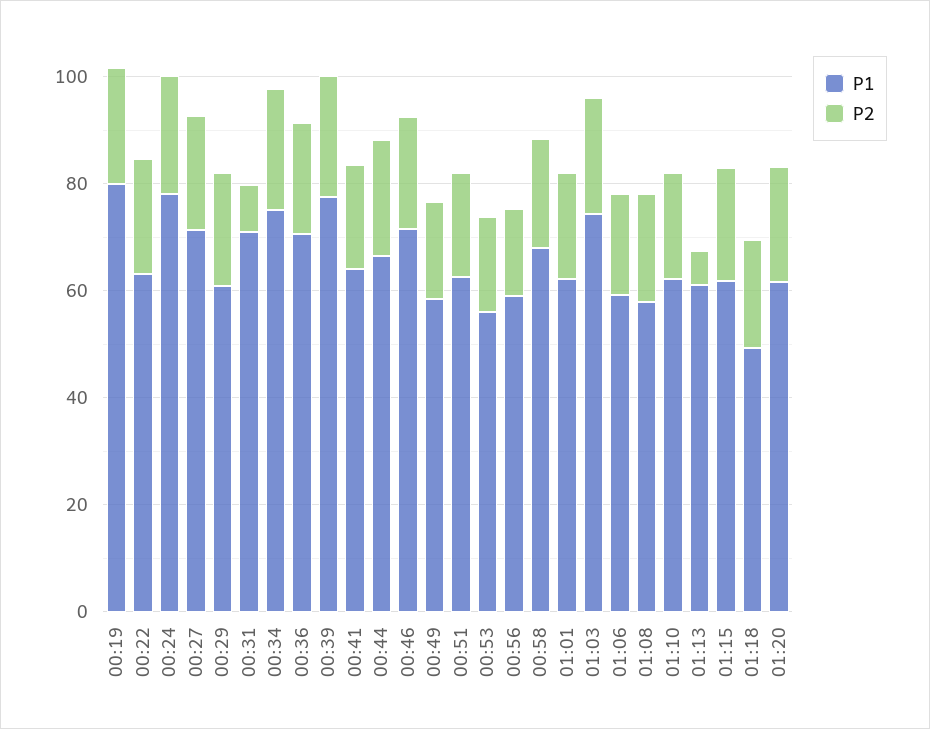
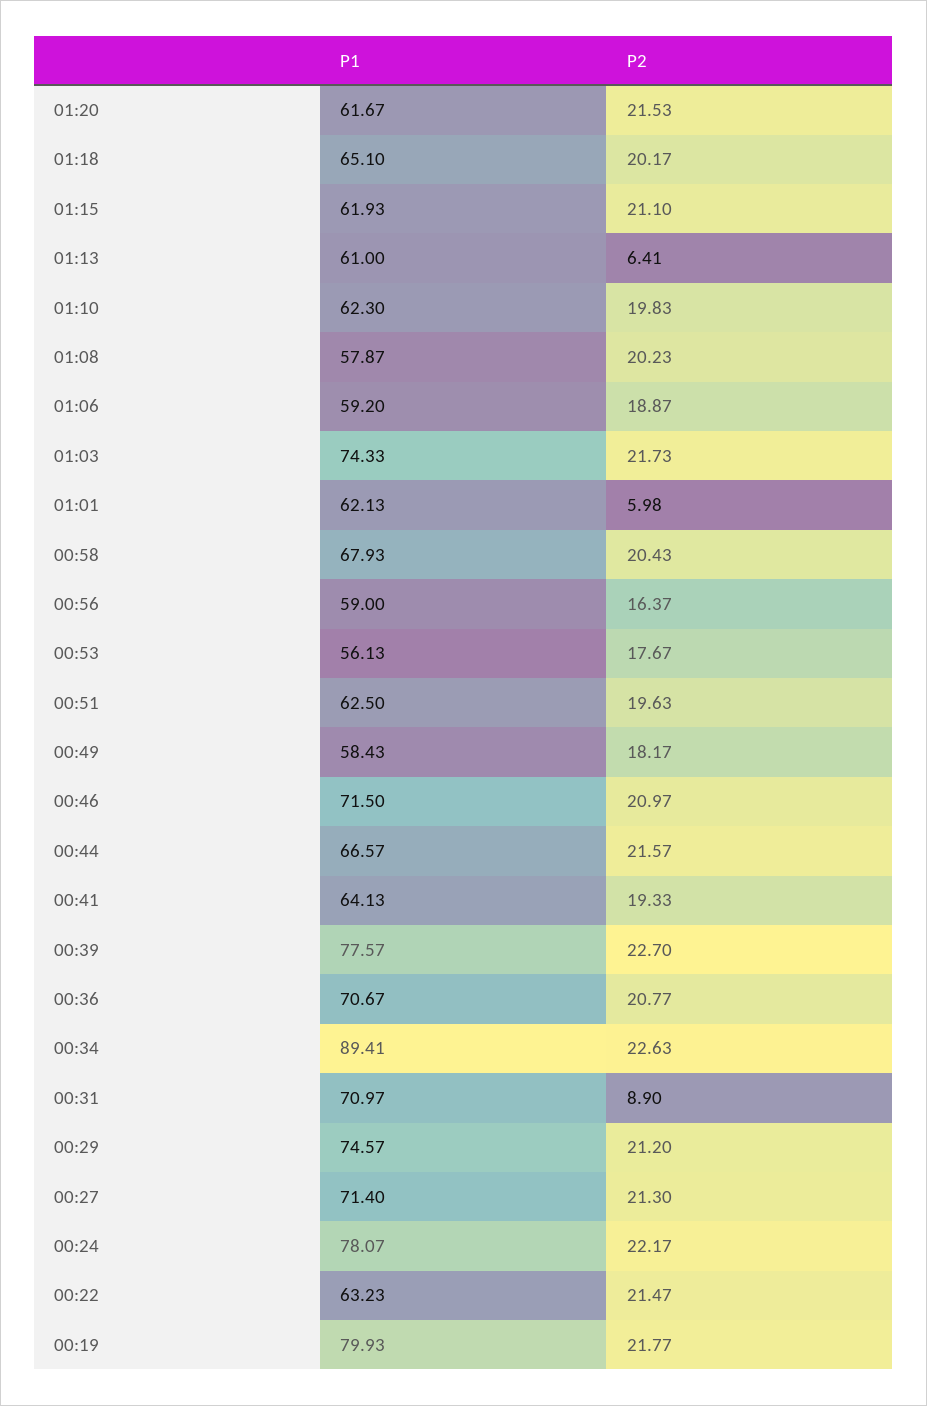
P1, 00:29: 60 -> 74.57
P1, 00:34: 75 -> 89.41
P2, 01:01: 20 -> 5.98
P1, 01:18: 50 -> 65.1

